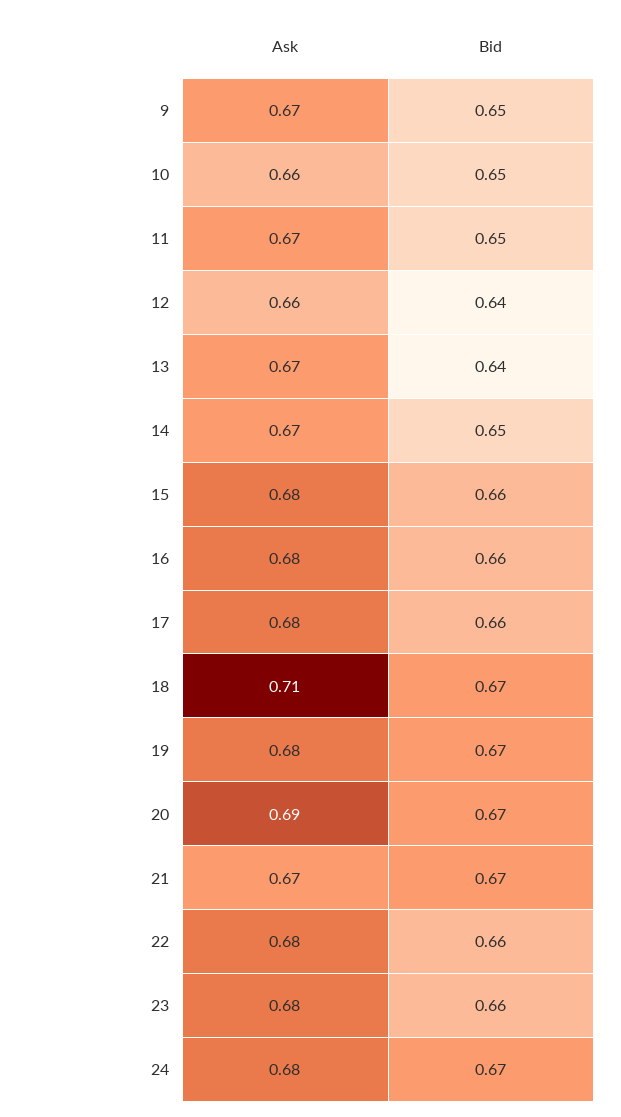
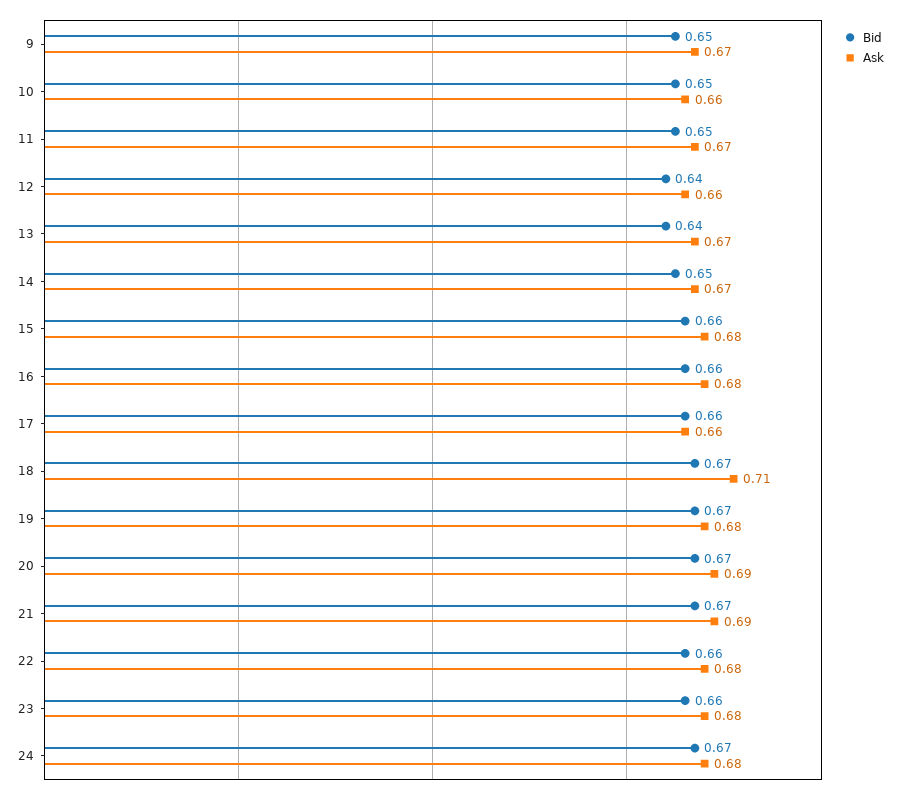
Ask, 17: 0.68 -> 0.66
Ask, 21: 0.67 -> 0.69

